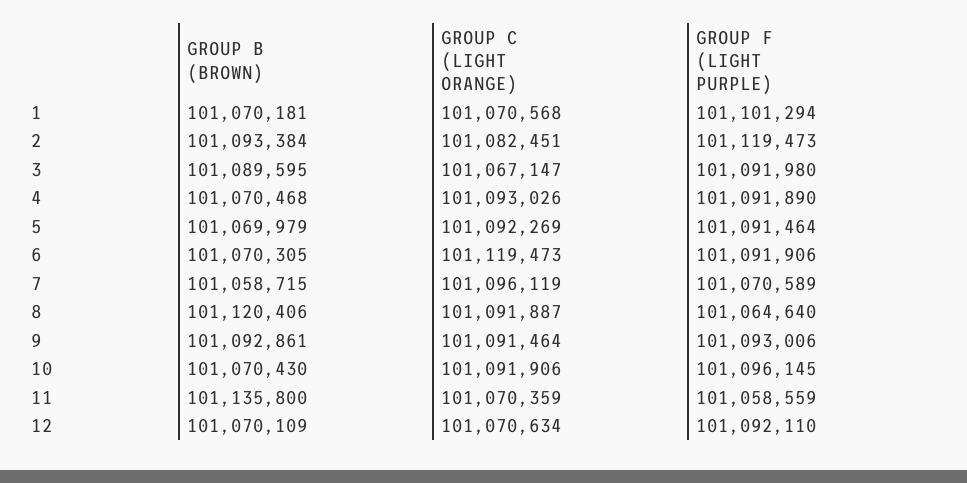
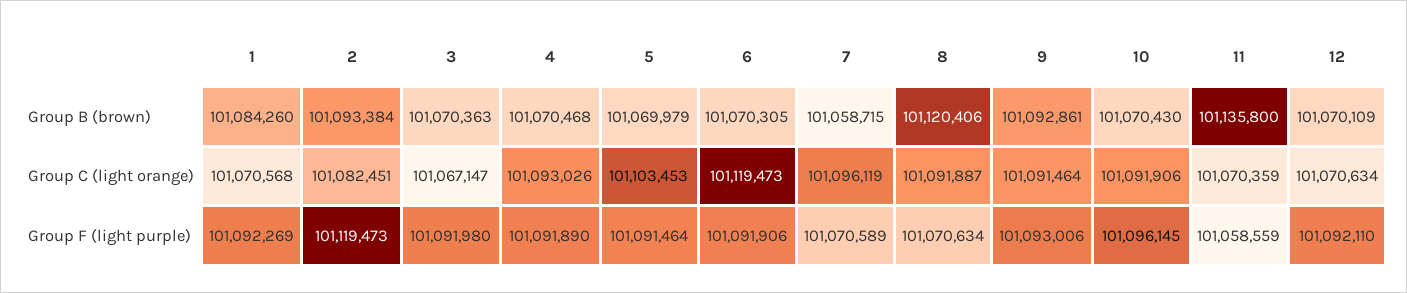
GROUP B (BROWN), 1: 101070181 -> 101084260
GROUP F (LIGHT PURPLE), 1: 101101294 -> 101092269
GROUP B (BROWN), 3: 101089595 -> 101070363
GROUP C (LIGHT ORANGE), 5: 101092269 -> 101103453
GROUP F (LIGHT PURPLE), 8: 101064640 -> 101070634

